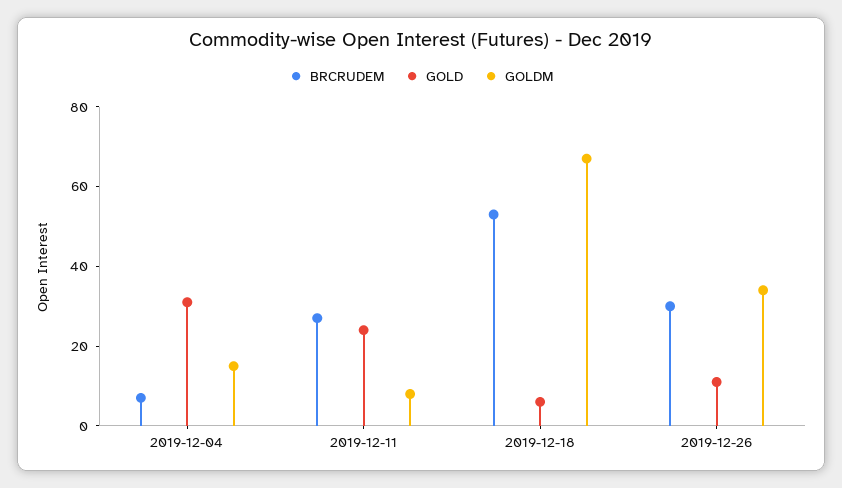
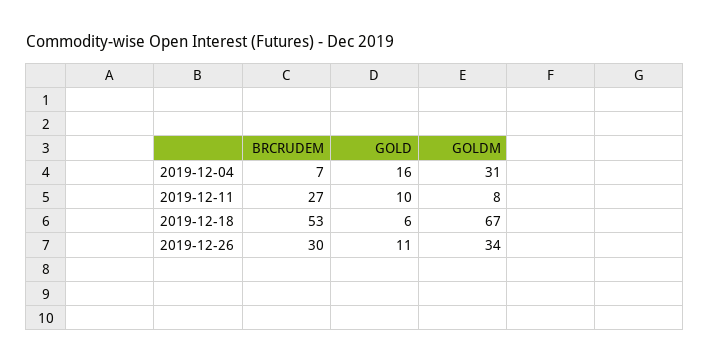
GOLD, 2019-12-04: 30 -> 16
GOLDM, 2019-12-04: 15 -> 31
GOLD, 2019-12-11: 25 -> 10

